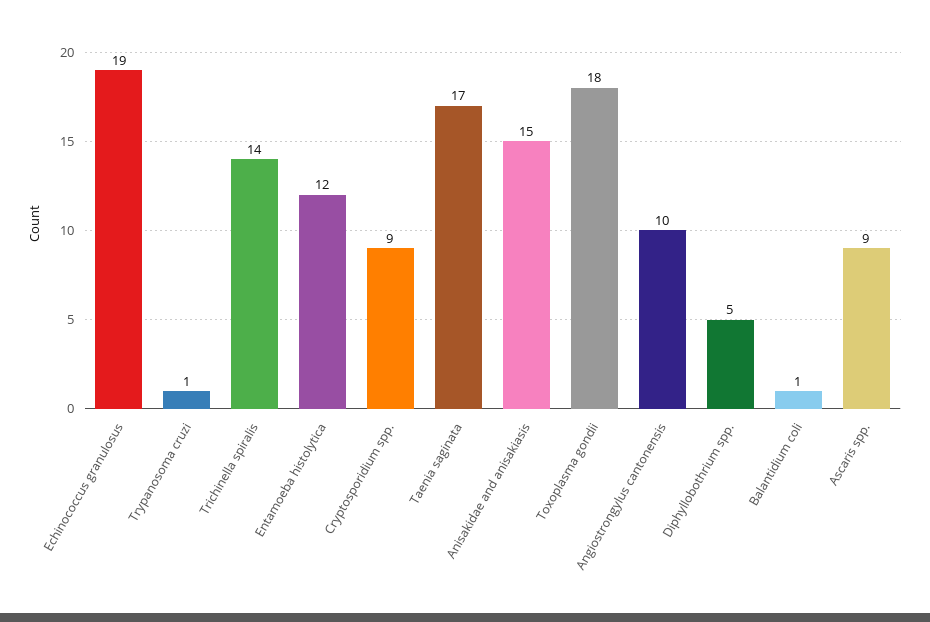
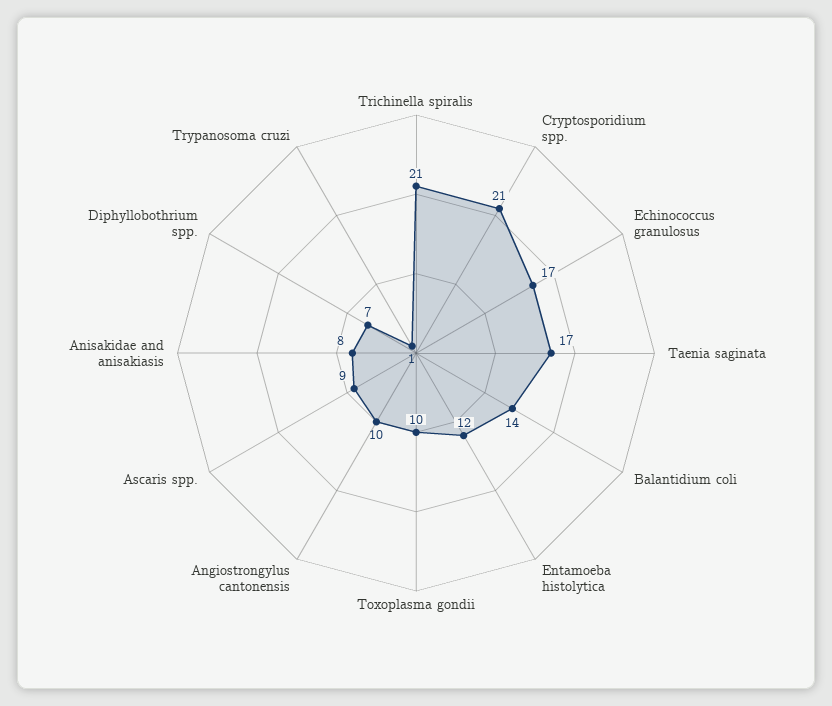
Echinococcus granulosus: 19 -> 17
Trichinella spiralis: 14 -> 21
Cryptosporidium spp.: 9 -> 21
Anisakidae and anisakiasis: 15 -> 8
Toxoplasma gondii: 18 -> 10
Diphyllobothrium spp.: 5 -> 7
Balantidium coli: 1 -> 14

